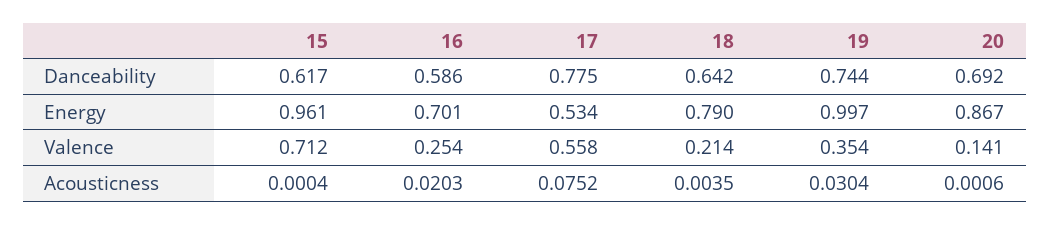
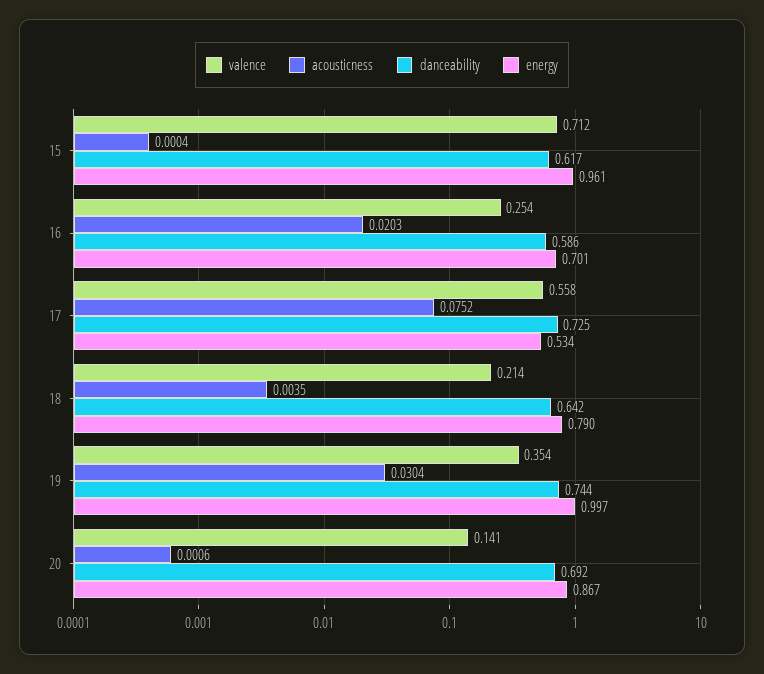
Danceability, 17: 0.775 -> 0.725

